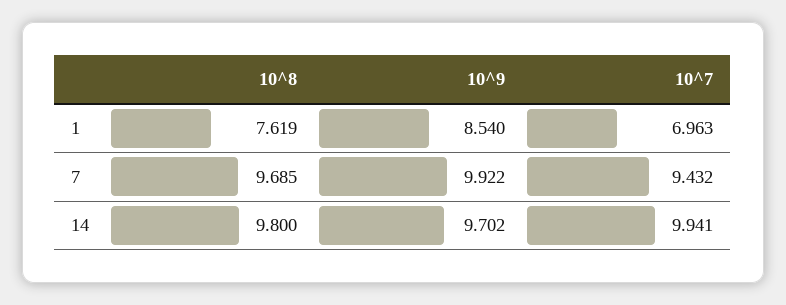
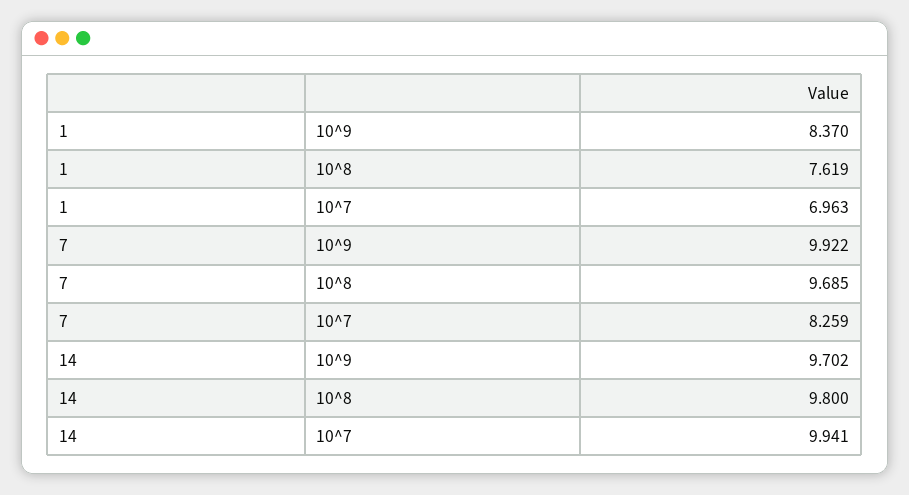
10^9, 1: 8.54 -> 8.37
10^7, 7: 9.432 -> 8.259

